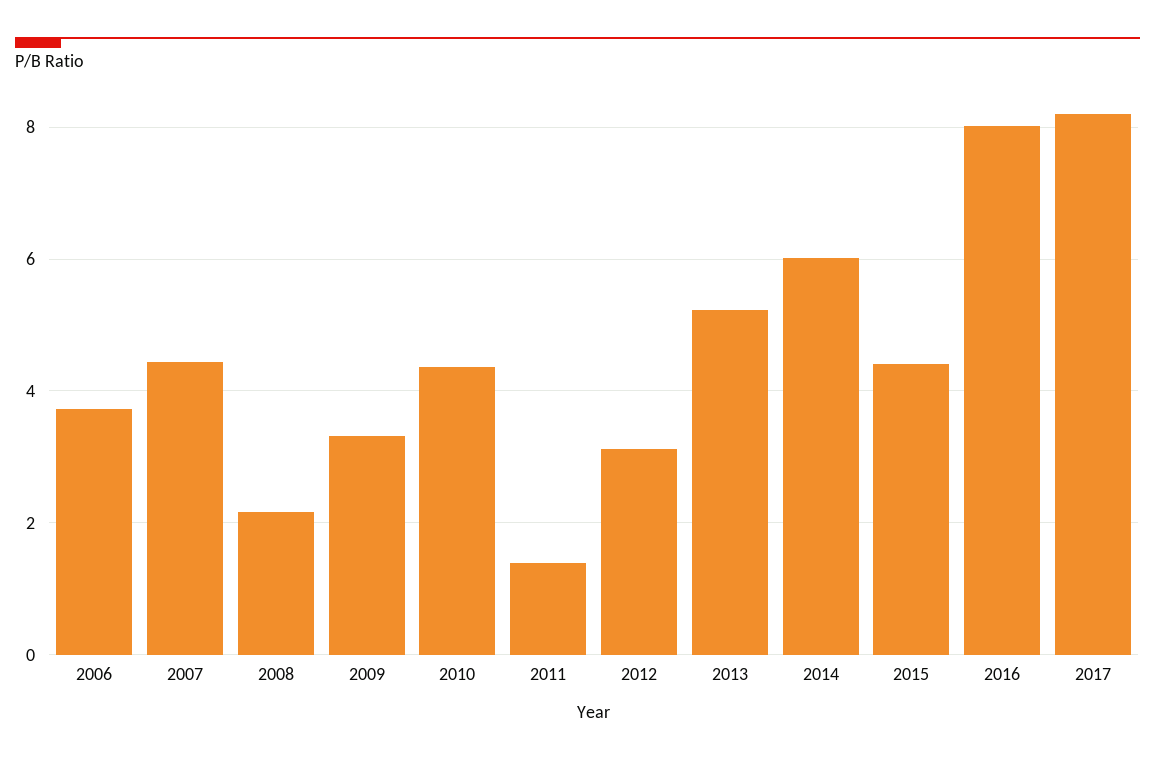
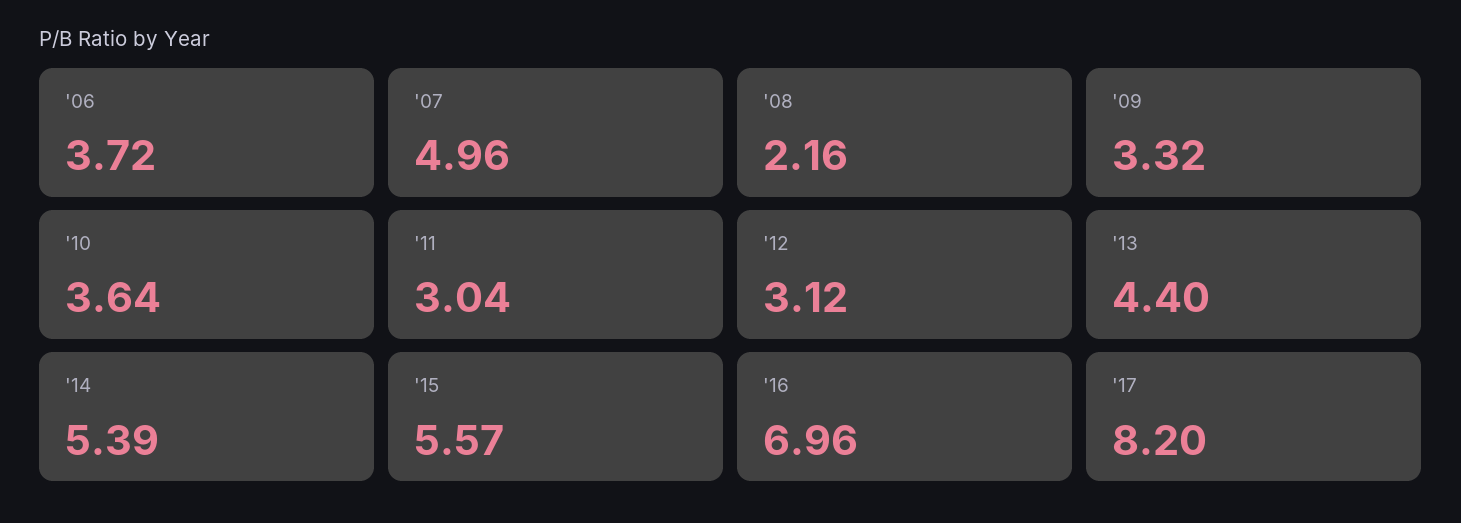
2007: 4.4 -> 4.96
2010: 4.4 -> 3.64
2011: 1.4 -> 3.04
2013: 5.2 -> 4.4
2014: 6 -> 5.39
2015: 4.4 -> 5.57
2016: 8 -> 6.96

